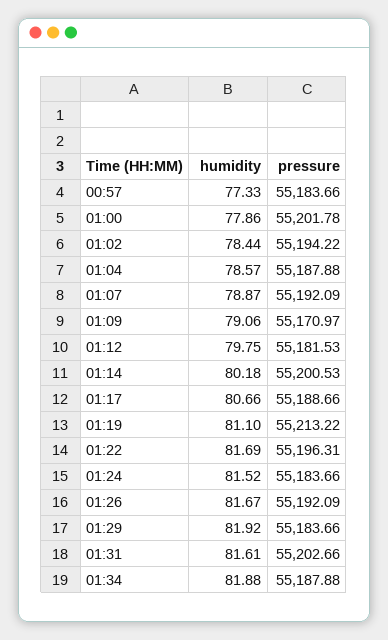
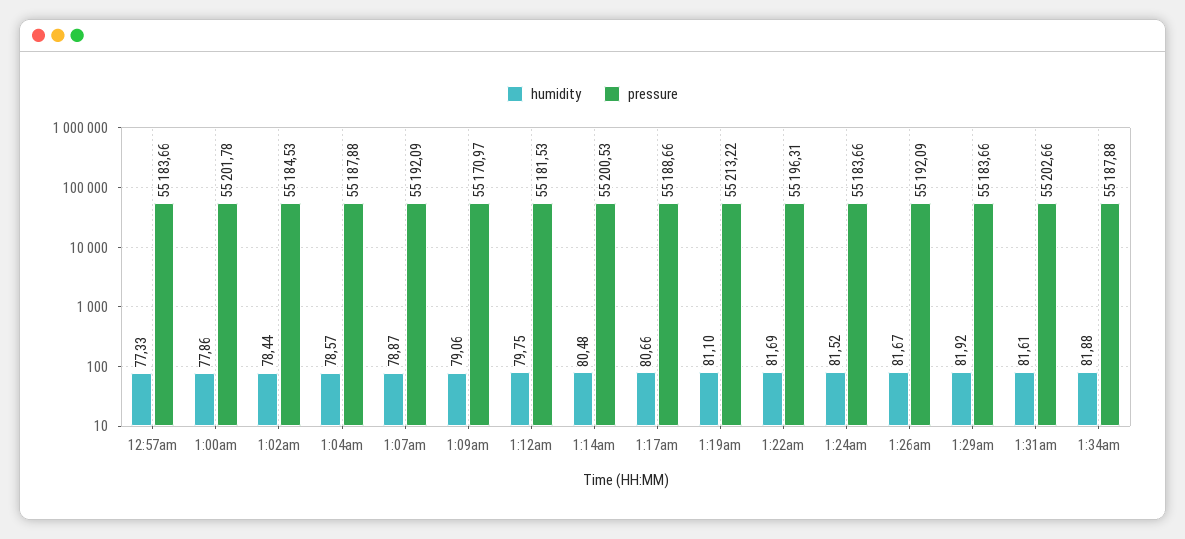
pressure, 01:02: 55194.22 -> 55184.53
humidity, 01:14: 80.18 -> 80.48

